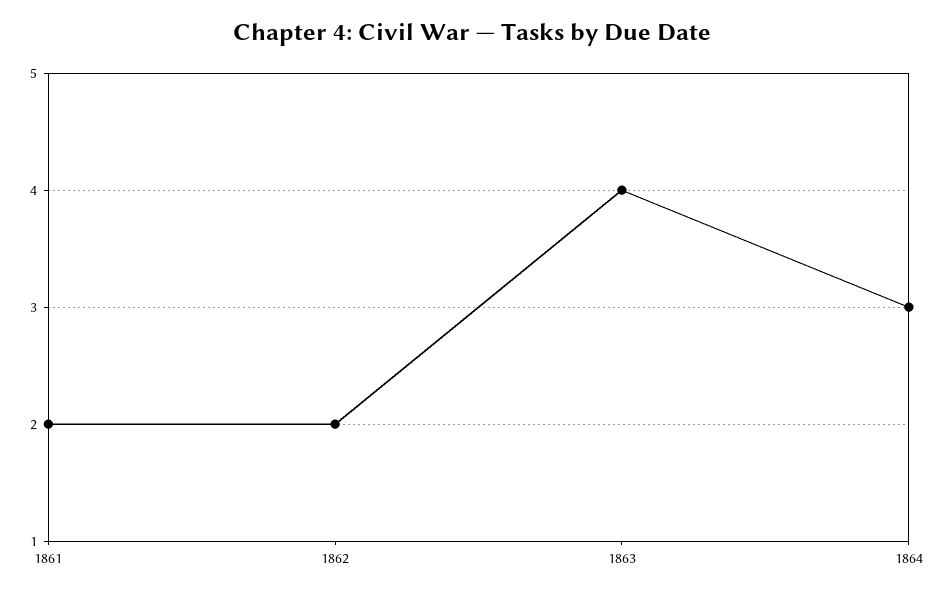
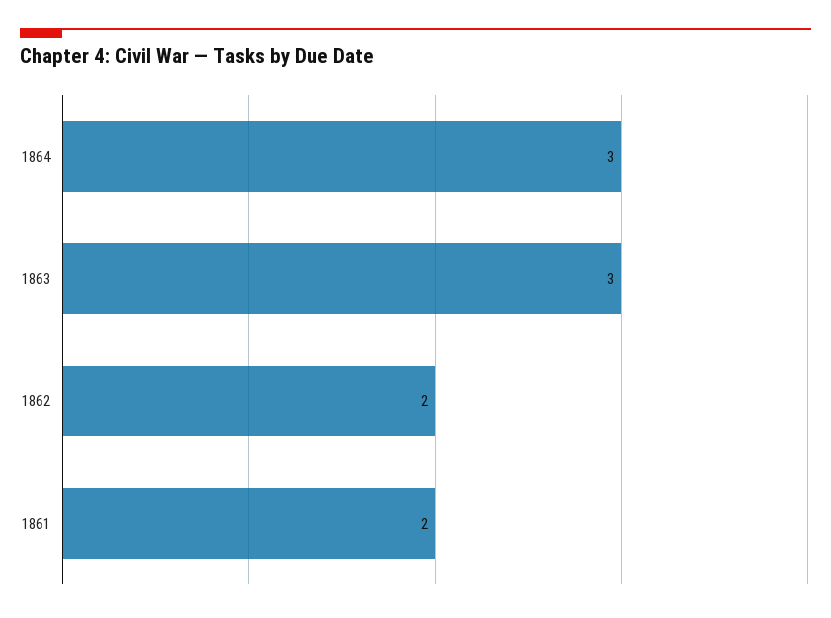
1863: 4 -> 3

